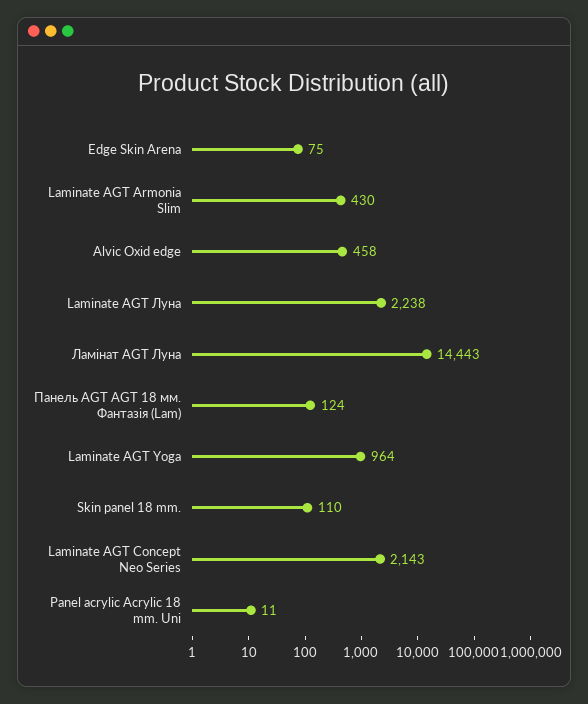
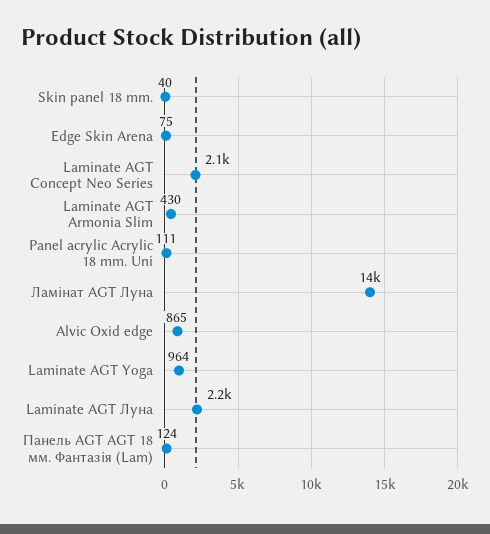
Alvic Oxid edge: 458 -> 865
Skin panel 18 mm.: 110 -> 40
Panel acrylic Acrylic 18 mm. Uni: 11 -> 111

